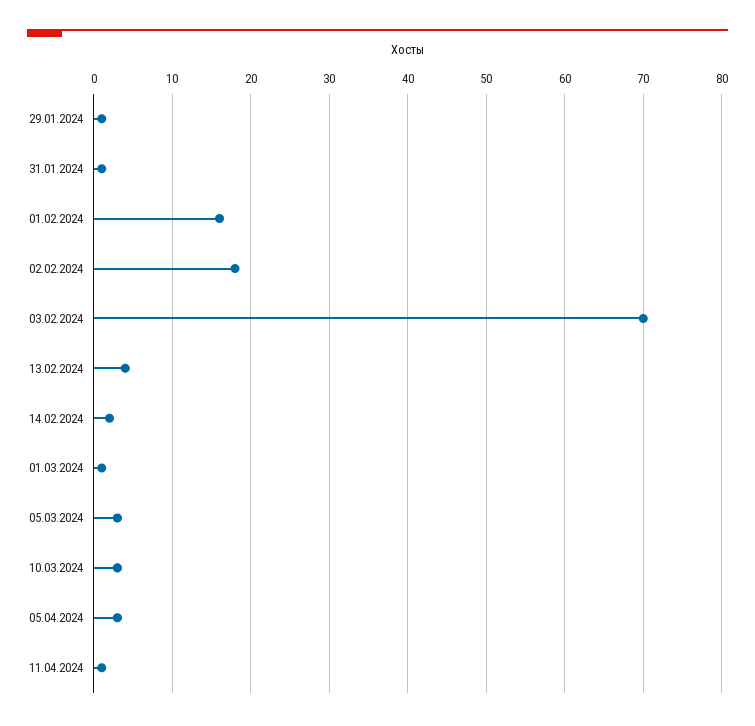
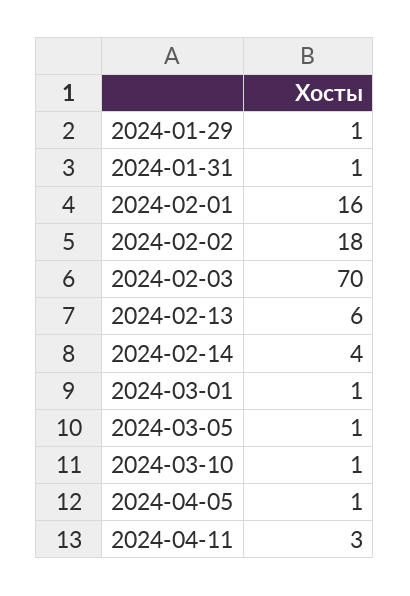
13.02.2024: 4 -> 6
14.02.2024: 2 -> 4
05.03.2024: 3 -> 1
10.03.2024: 3 -> 1
05.04.2024: 3 -> 1
11.04.2024: 1 -> 3

